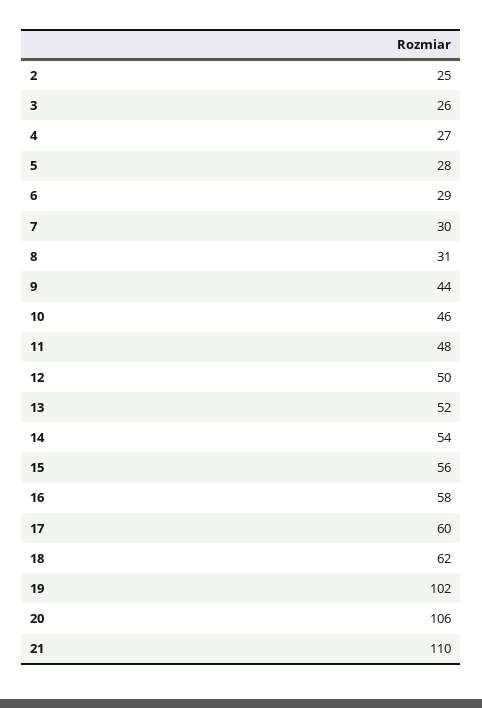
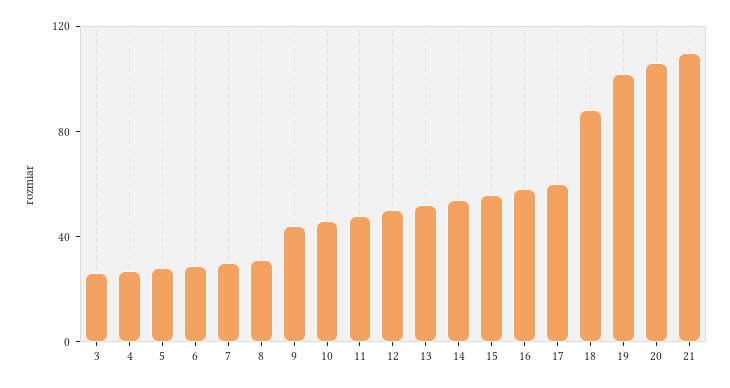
2: 25 -> none
18: 62 -> 90

